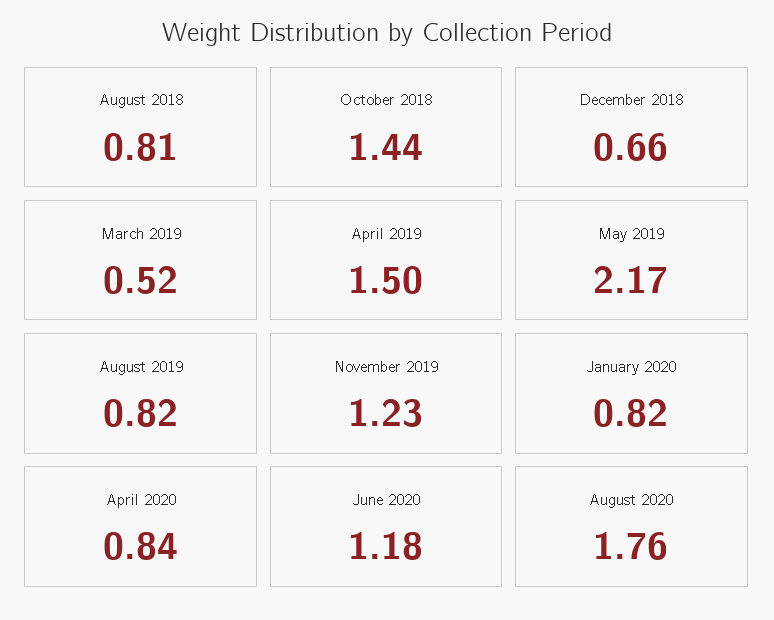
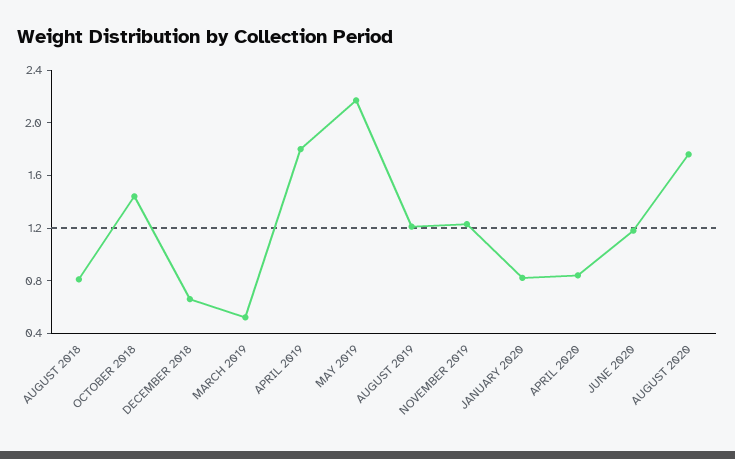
April 2019: 1.5 -> 1.8
August 2019: 0.82 -> 1.2

